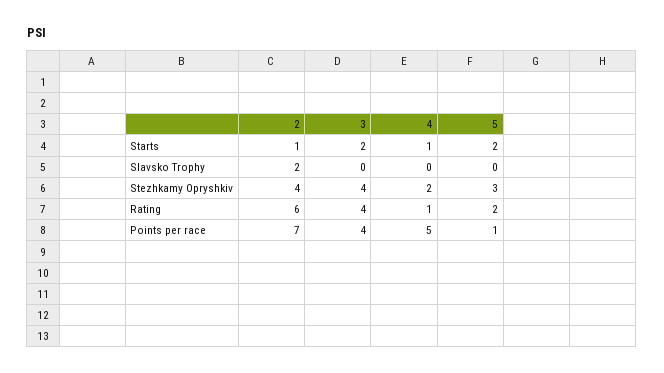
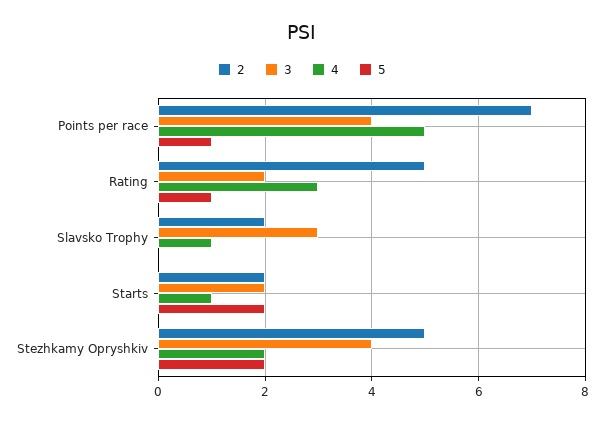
2, Starts: 1 -> 2
3, Slavsko Trophy: 0 -> 3
4, Slavsko Trophy: 0 -> 1
2, Stezhkamy Opryshkiv: 4 -> 5
5, Stezhkamy Opryshkiv: 3 -> 2
2, Rating: 6 -> 5
3, Rating: 4 -> 2
4, Rating: 1 -> 3
5, Rating: 2 -> 1

